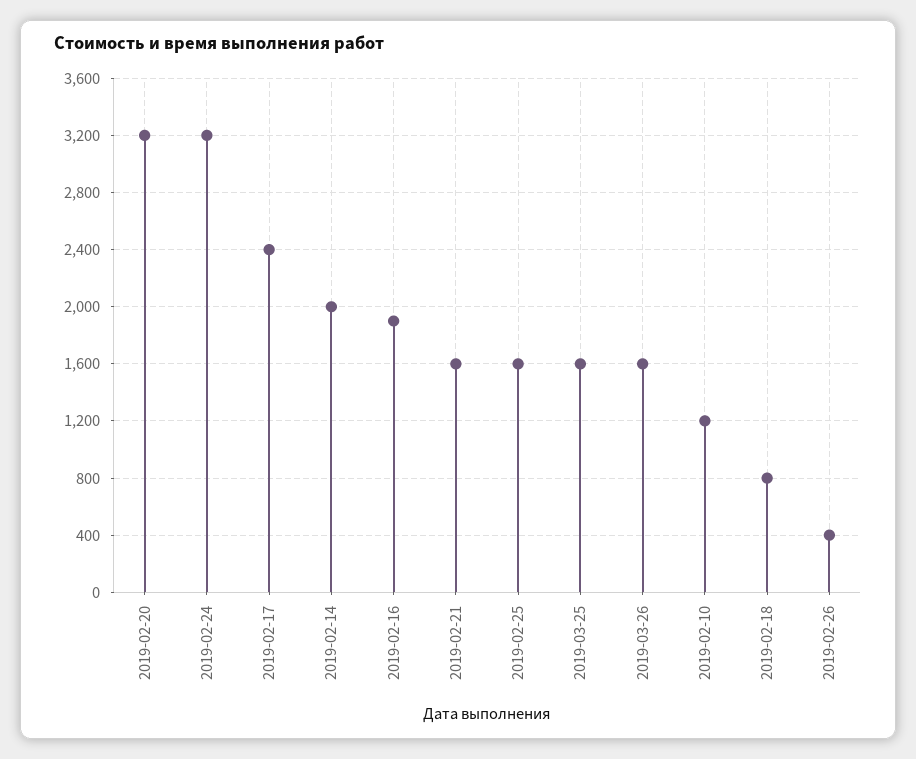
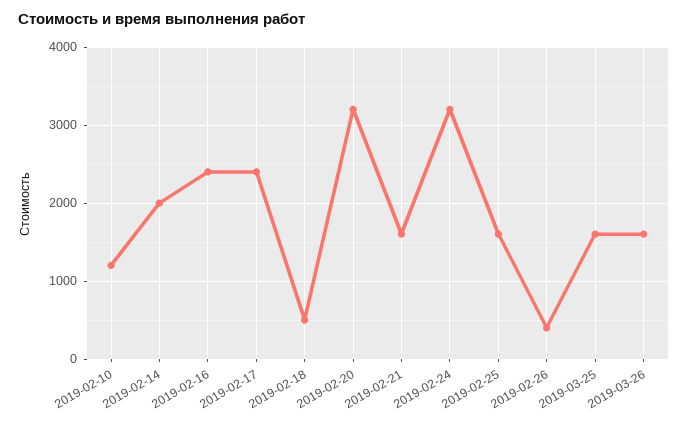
2019-02-16: 1900 -> 2400
2019-02-18: 800 -> 500

